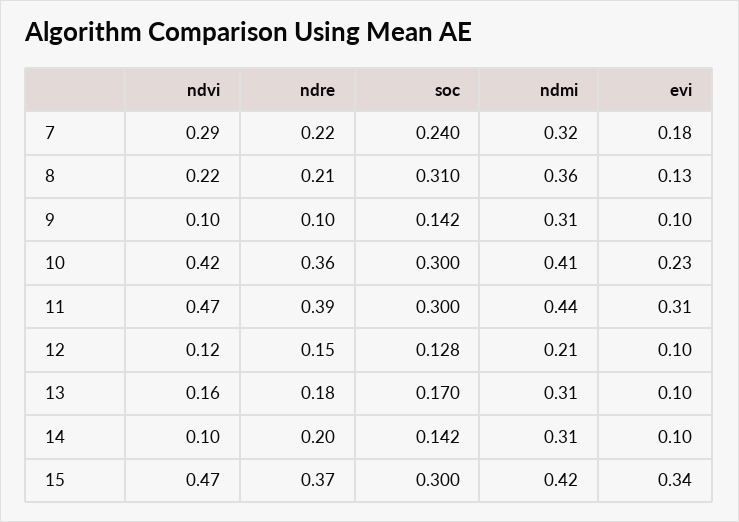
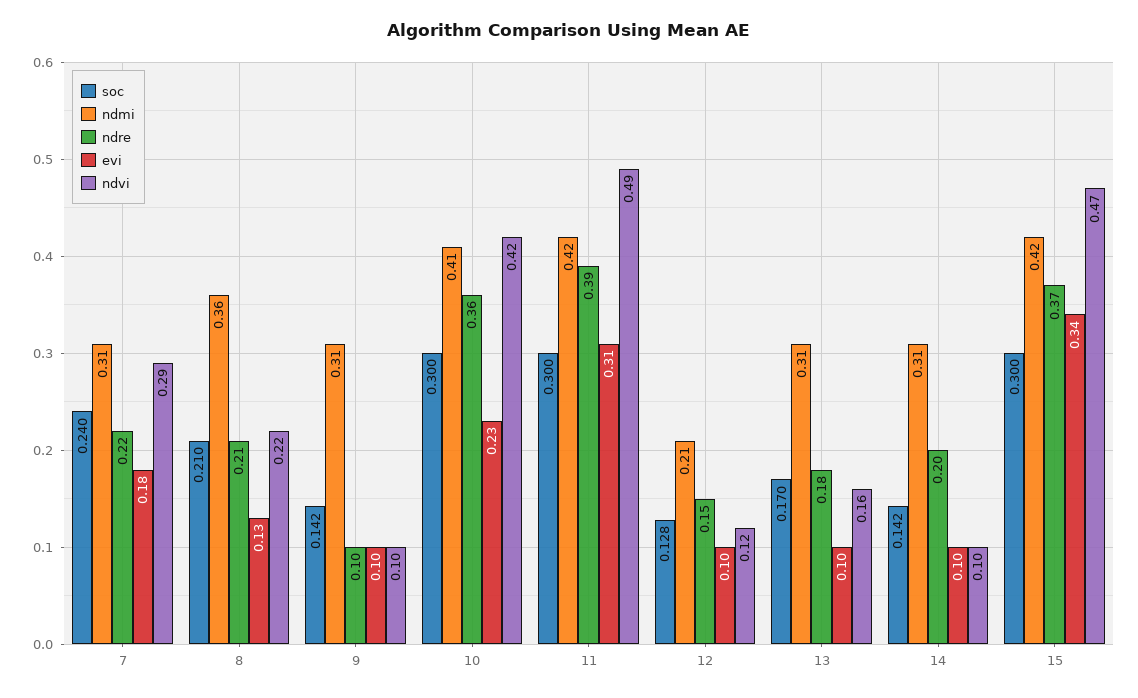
ndmi, 7: 0.32 -> 0.31
soc, 8: 0.31 -> 0.21
ndvi, 11: 0.47 -> 0.49
ndmi, 11: 0.44 -> 0.42

